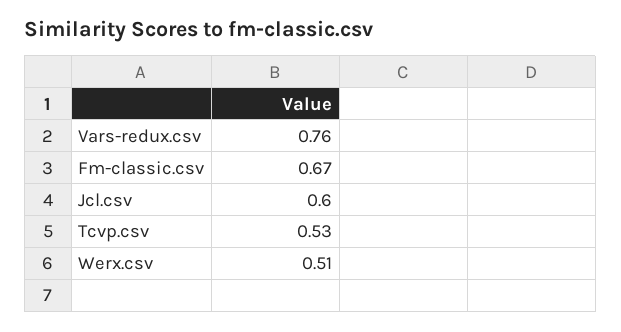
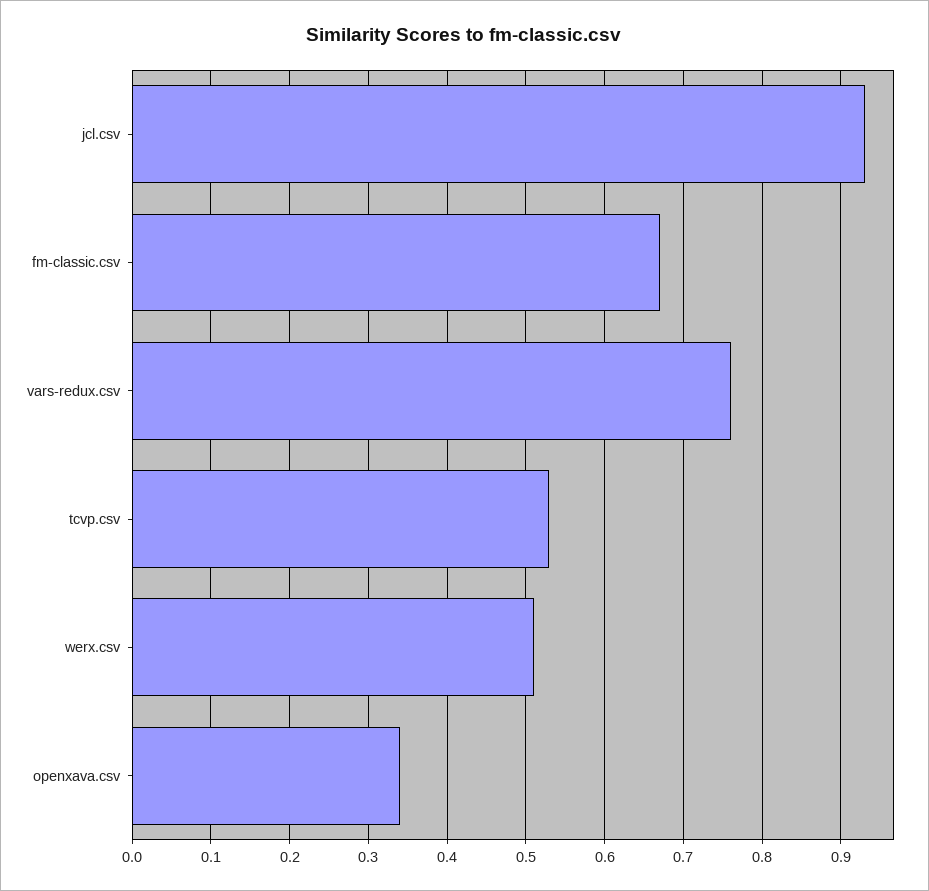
Jcl.csv: 0.6 -> 0.93
openxava.csv: none -> 0.34

